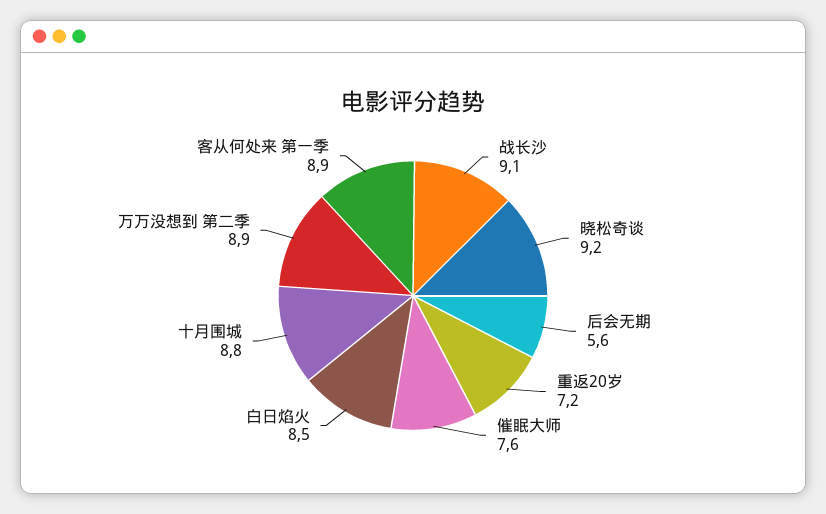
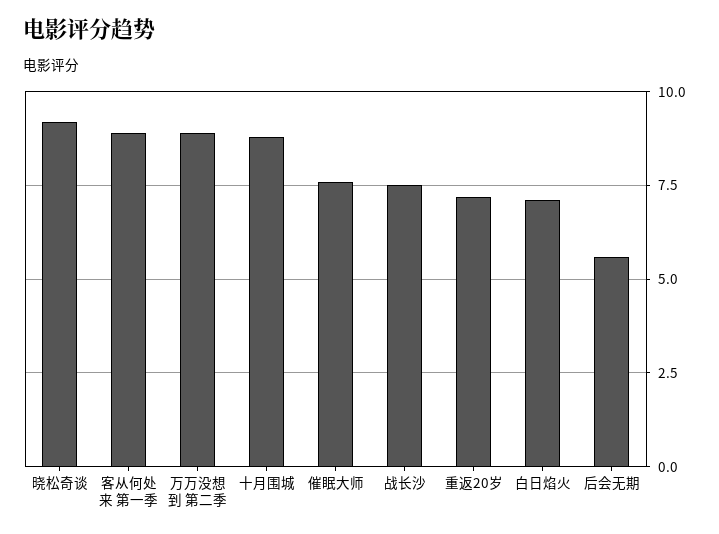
战长沙: 9.1 -> 7.5
白日焰火: 8.5 -> 7

